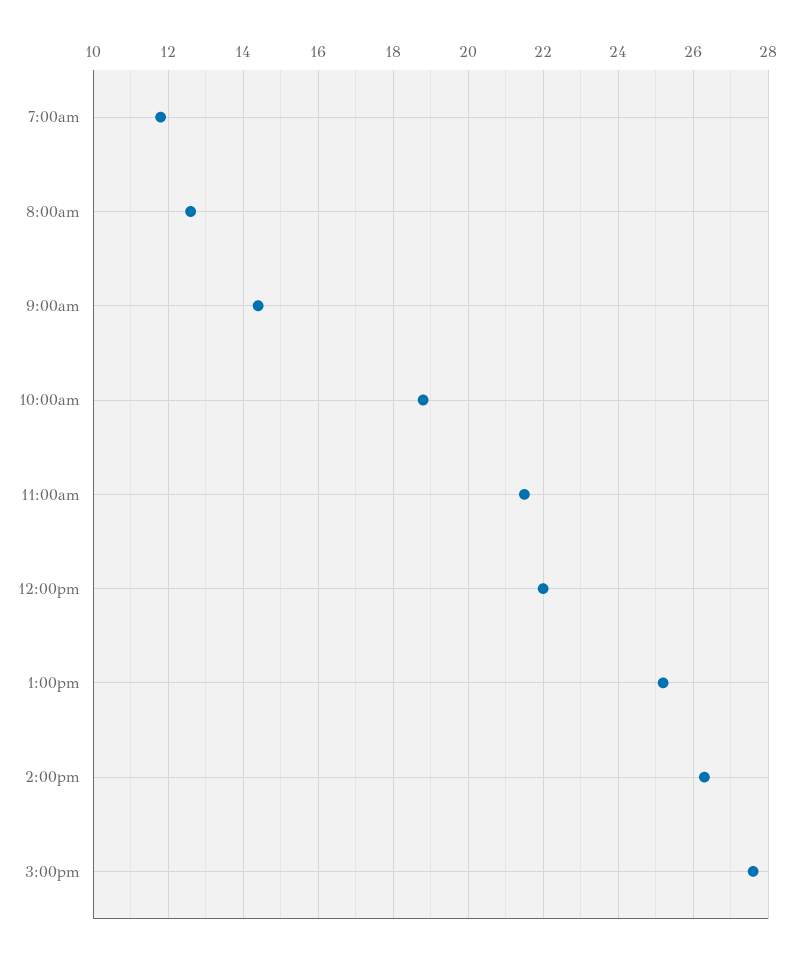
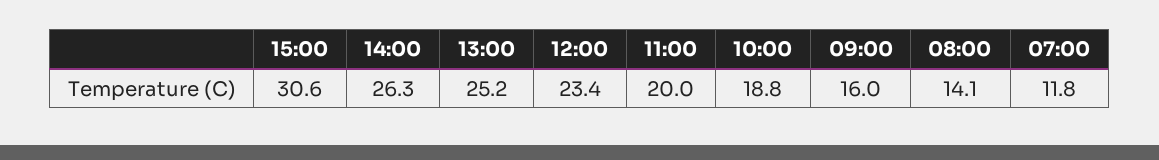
8:00am: 12.5 -> 14.1
9:00am: 14.5 -> 16
11:00am: 21.5 -> 20
12:00pm: 22 -> 23.4
3:00pm: 27.5 -> 30.6

